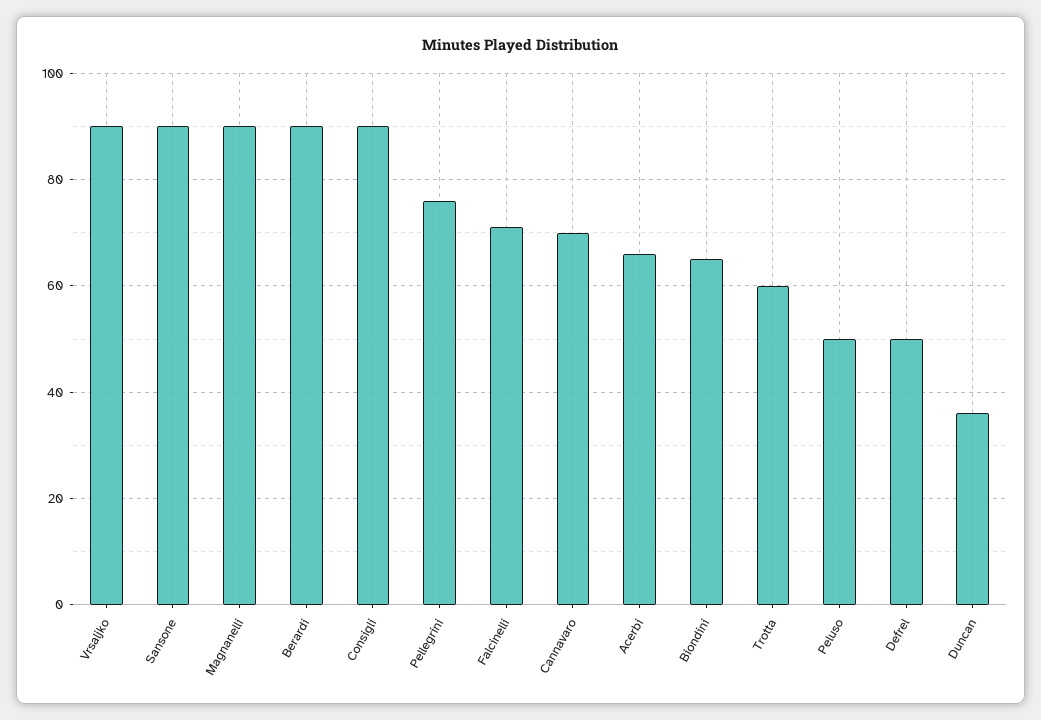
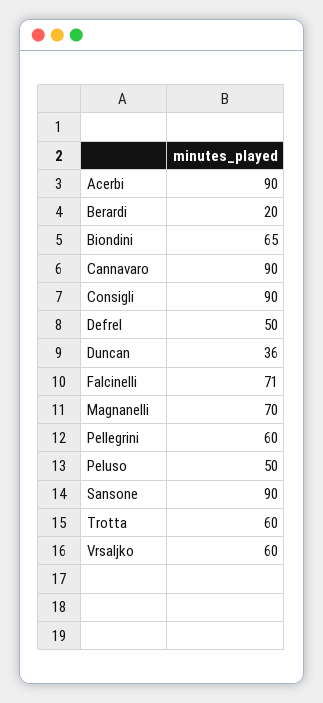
Vrsaljko: 90 -> 60
Magnanelli: 90 -> 70
Berardi: 90 -> 20
Pellegrini: 75 -> 60
Cannavaro: 70 -> 90
Acerbi: 65 -> 90

